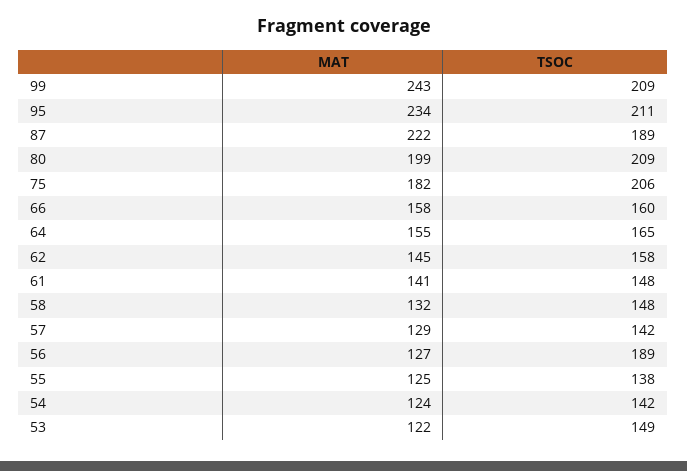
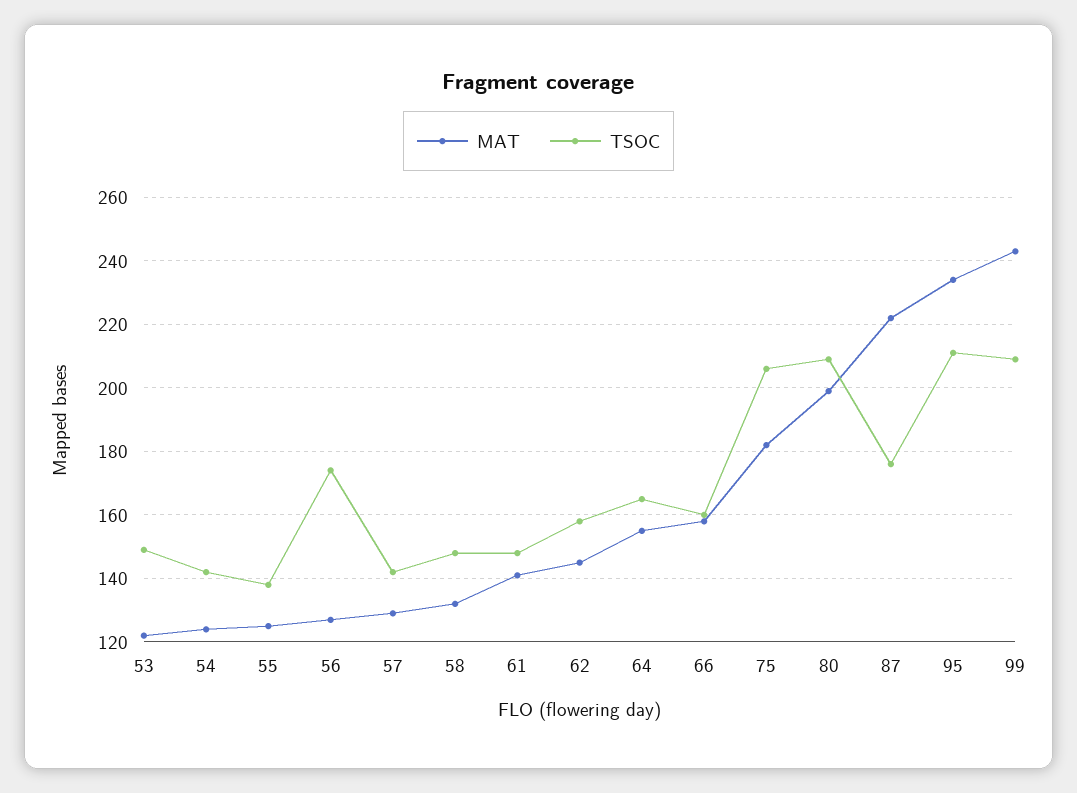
TSOC, 87: 189 -> 175
TSOC, 56: 189 -> 175

